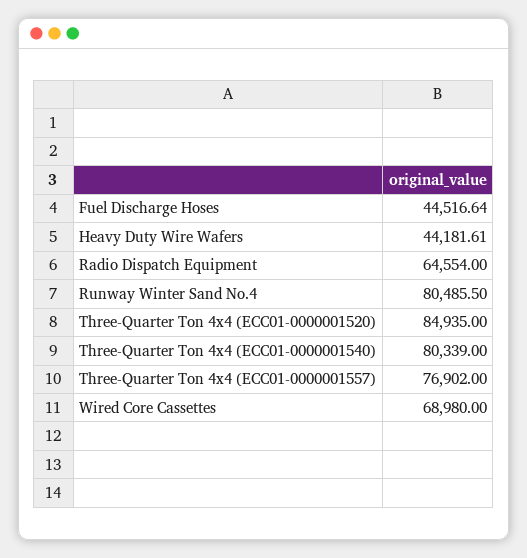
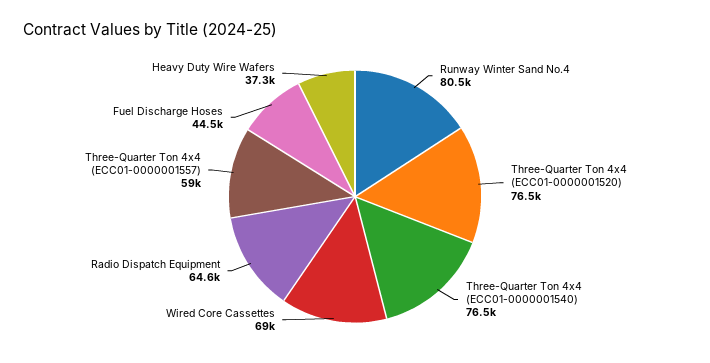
Heavy Duty Wire Wafers: 44181.61 -> 37300
Three-Quarter Ton 4x4 (ECC01-0000001520): 84935 -> 76500
Three-Quarter Ton 4x4 (ECC01-0000001540): 80339 -> 76500
Three-Quarter Ton 4x4 (ECC01-0000001557): 76902 -> 59000

